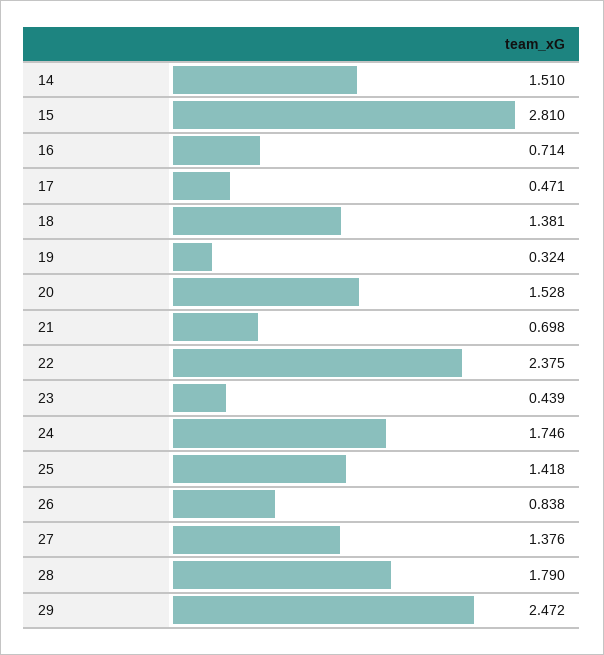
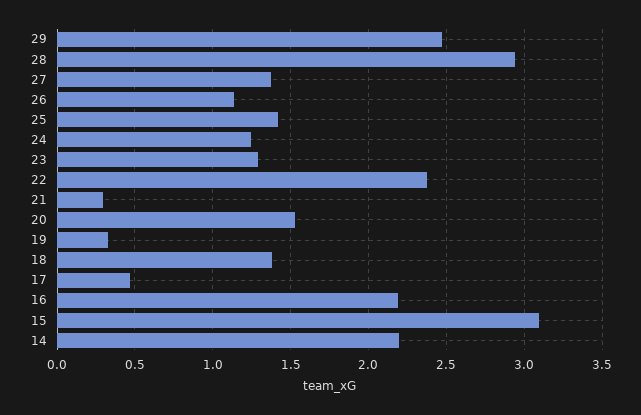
14: 1.51 -> 2.2
15: 2.81 -> 3.1
16: 0.714 -> 2.2
21: 0.698 -> 0.3
23: 0.439 -> 1.3
24: 1.746 -> 1.25
26: 0.838 -> 1.15
28: 1.79 -> 2.95

